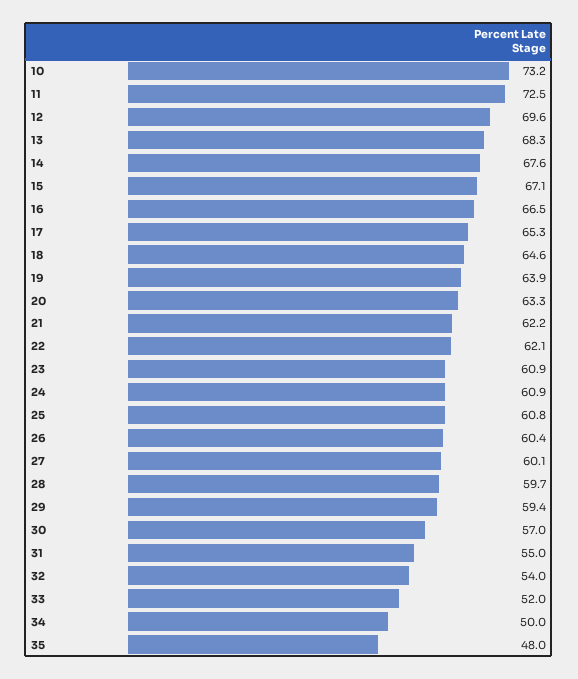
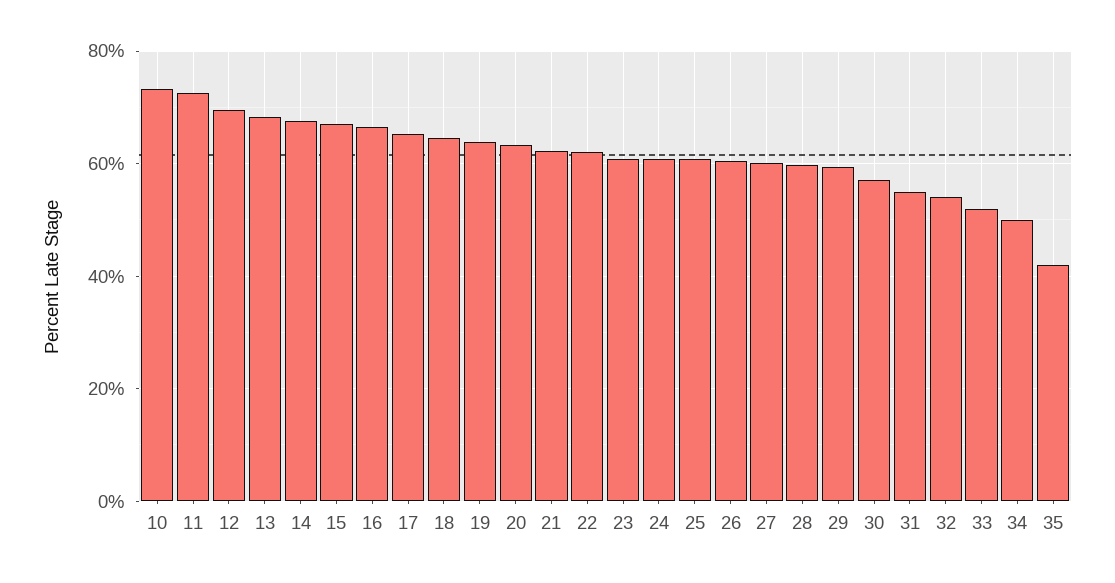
35: 48 -> 42

